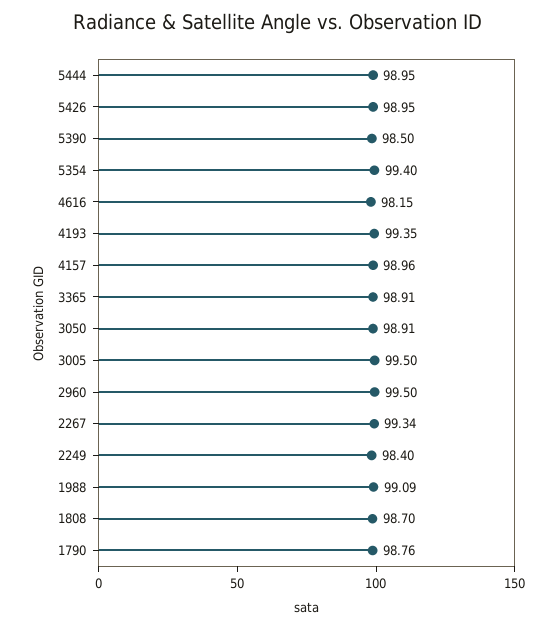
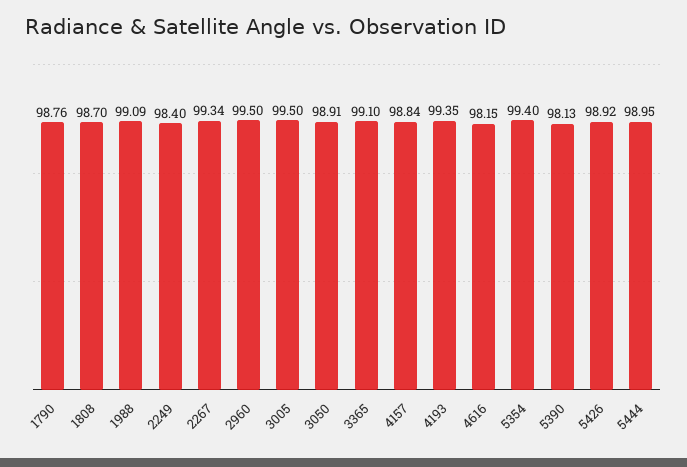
5426: 98.95 -> 98.92
5390: 98.5 -> 98.13
4157: 98.96 -> 98.84
3365: 98.91 -> 99.1

